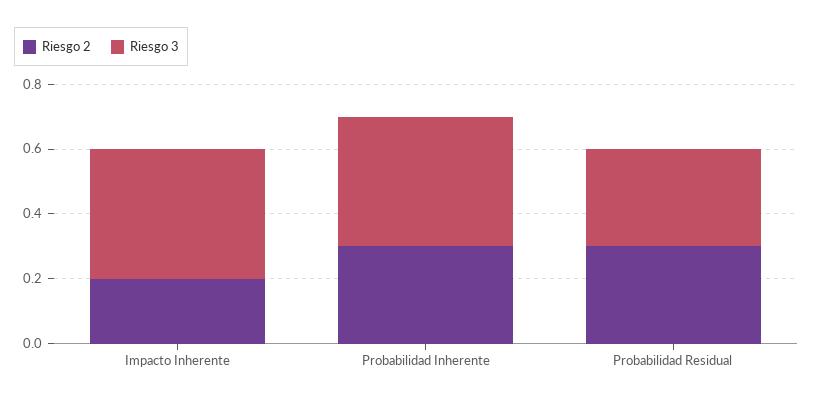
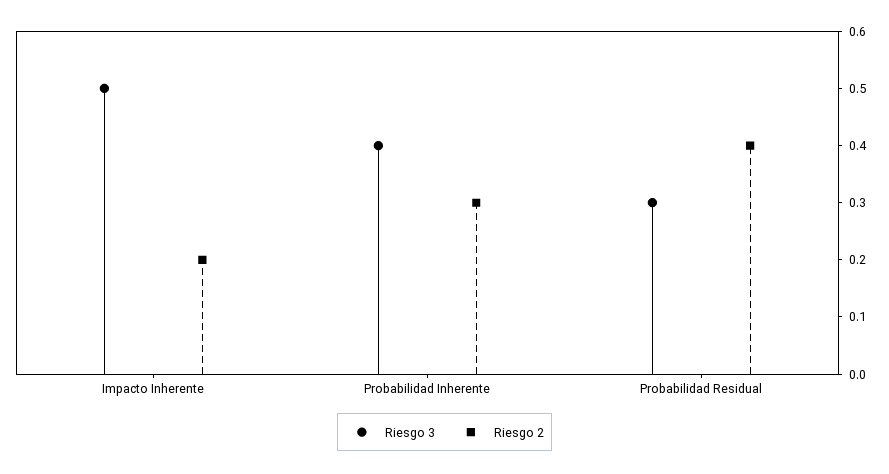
Riesgo 3, Impacto Inherente: 0.4 -> 0.5
Riesgo 2, Probabilidad Residual: 0.3 -> 0.4

